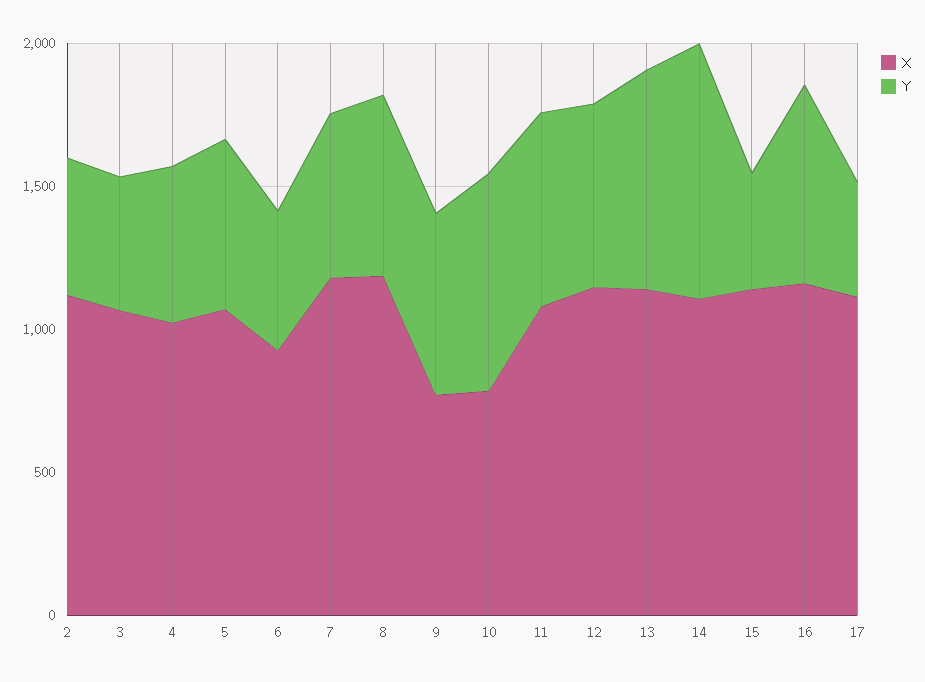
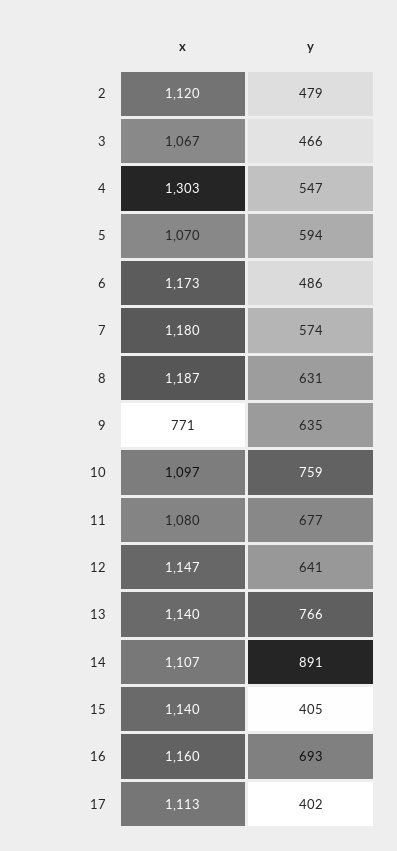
X, 4: 1000 -> 1303
X, 6: 900 -> 1173
X, 10: 800 -> 1097

